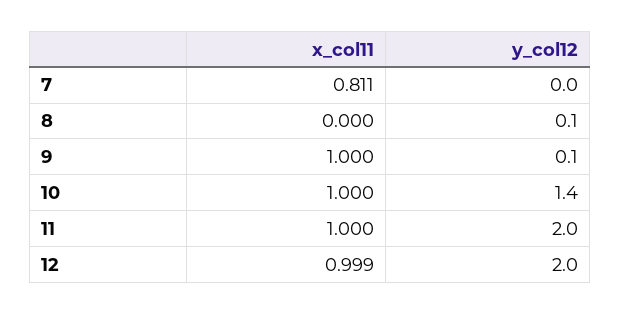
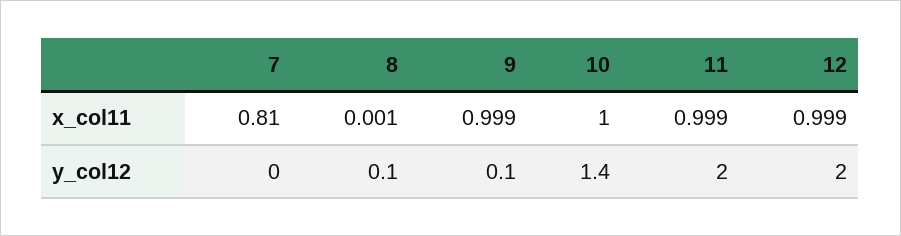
x_col11, 7: 0.811 -> 0.81
x_col11, 8: 0 -> 0.001
x_col11, 9: 1 -> 0.999
x_col11, 11: 1 -> 0.999

